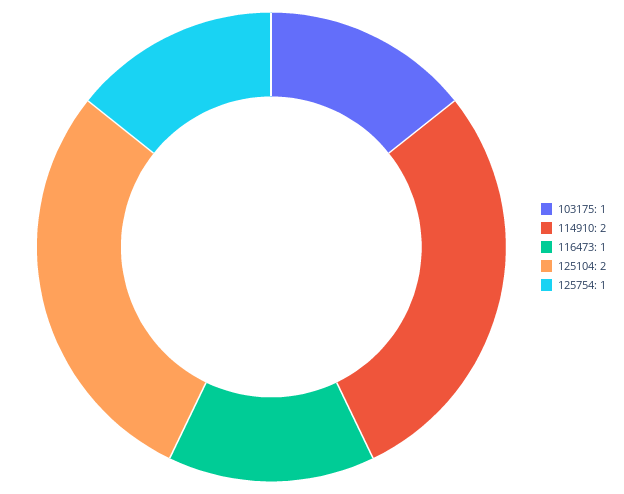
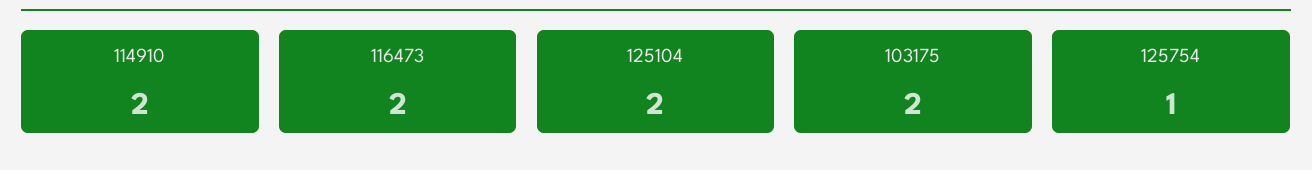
103175: 1 -> 2
116473: 1 -> 2

